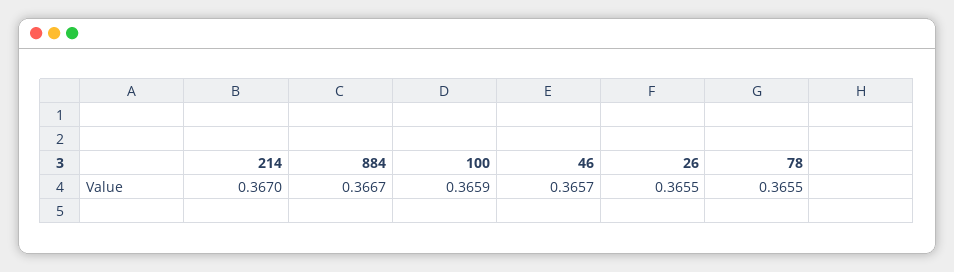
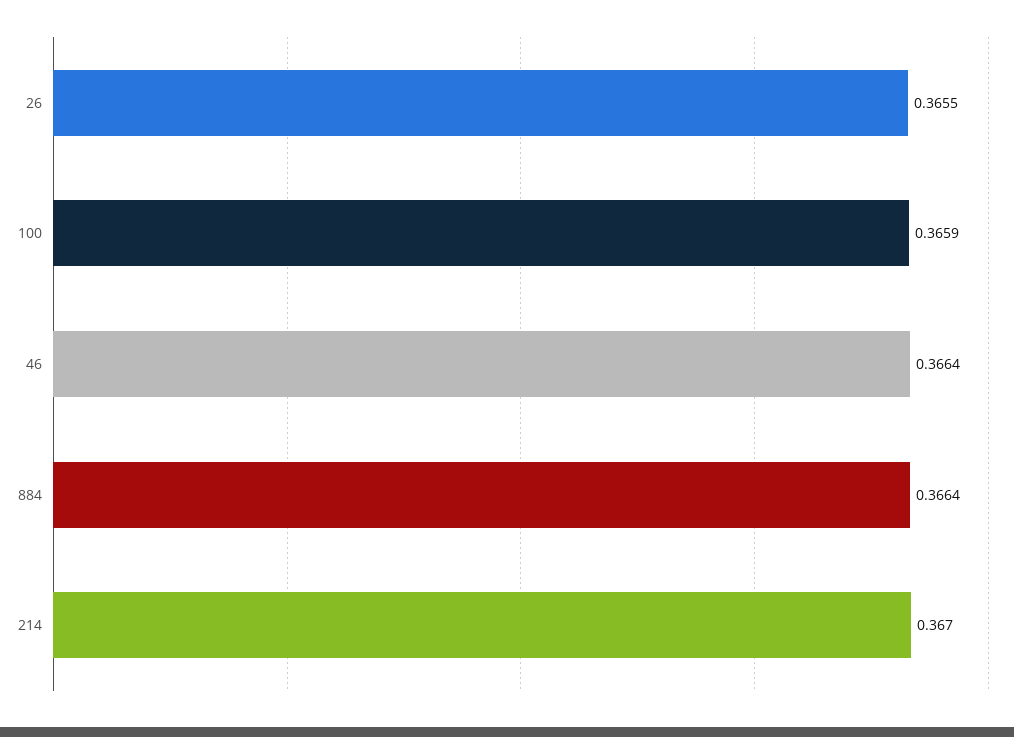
884: 0.3667 -> 0.3664
46: 0.3657 -> 0.3664
78: 0.3655 -> none

